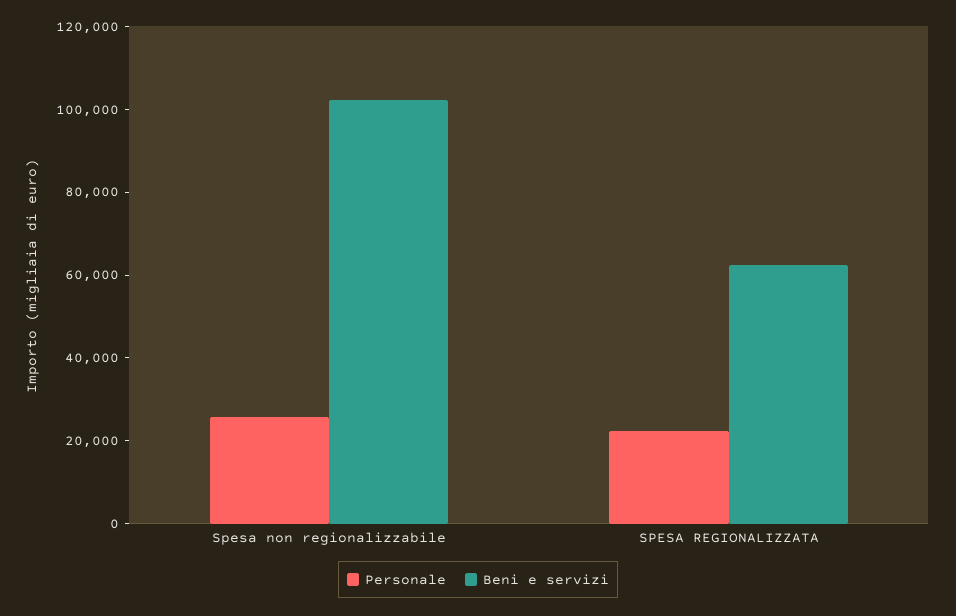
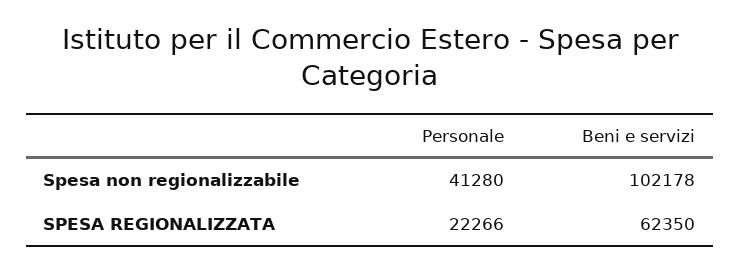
Personale, Spesa non regionalizzabile: 25000 -> 41280

